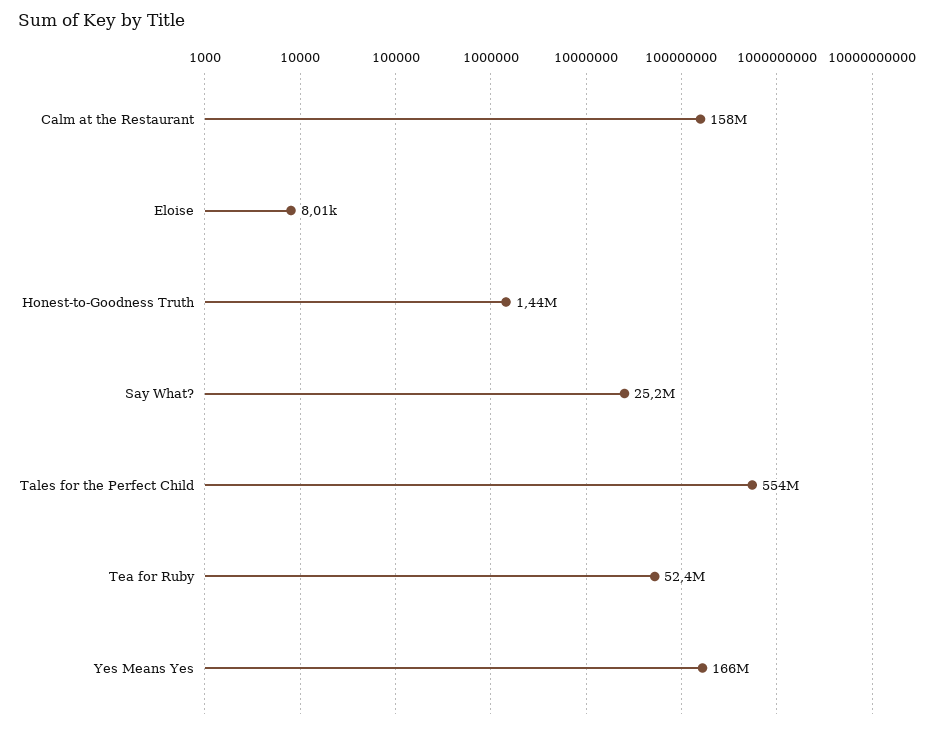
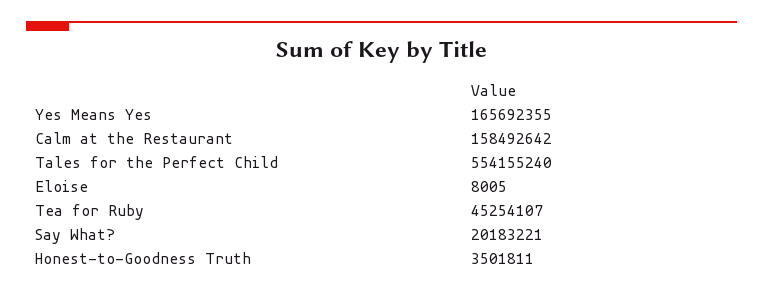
Honest-to-Goodness Truth: 1440000 -> 3501811
Say What?: 25200000 -> 20183221
Tea for Ruby: 52400000 -> 45254107

